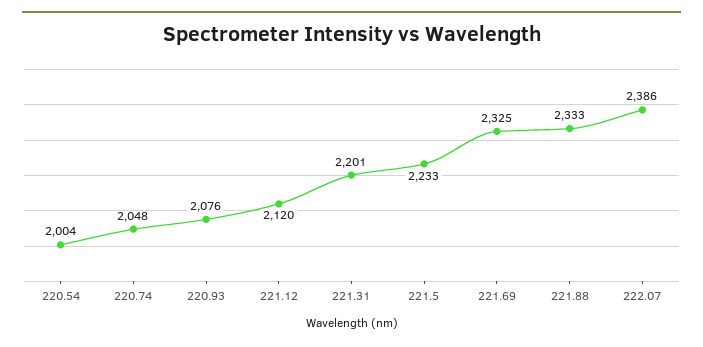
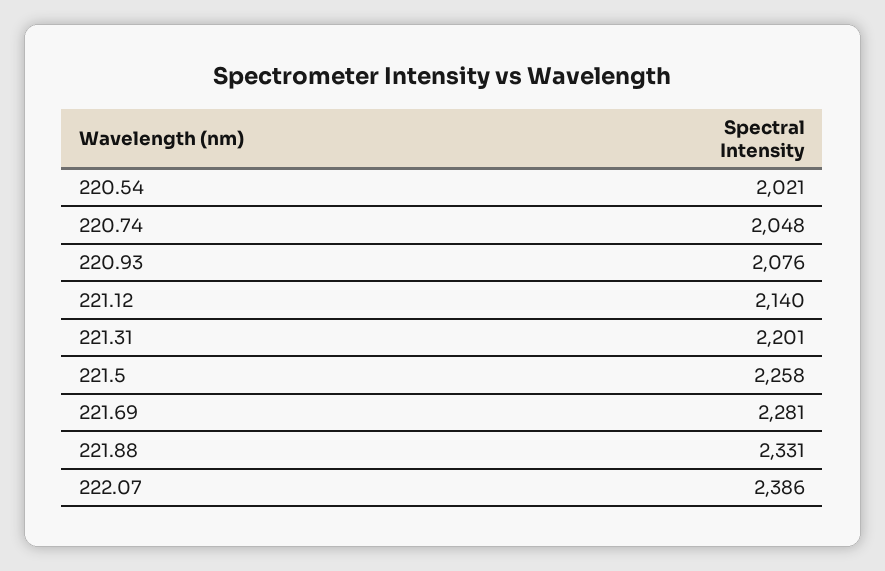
220.54: 2004 -> 2021
221.12: 2120 -> 2140
221.5: 2233 -> 2258
221.69: 2325 -> 2281
221.88: 2333 -> 2331

